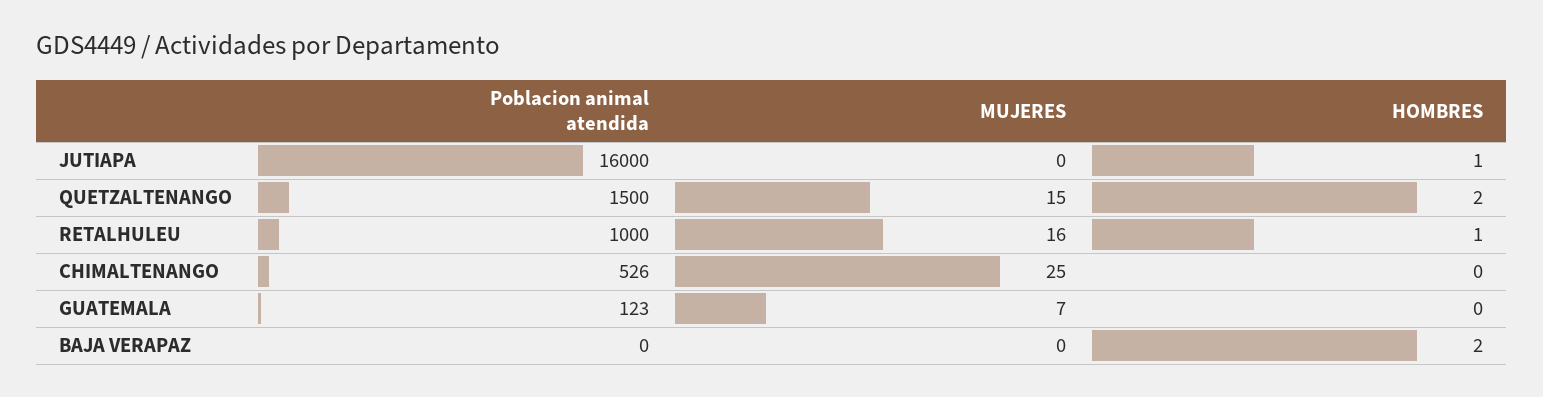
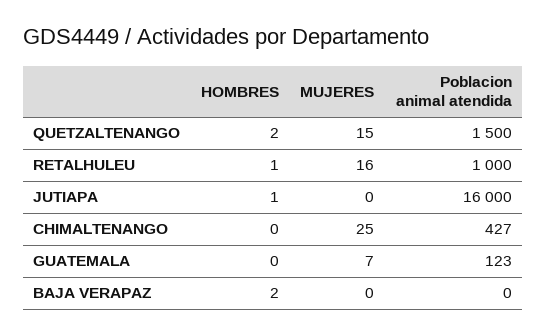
Poblacion animal atendida, CHIMALTENANGO: 526 -> 427

